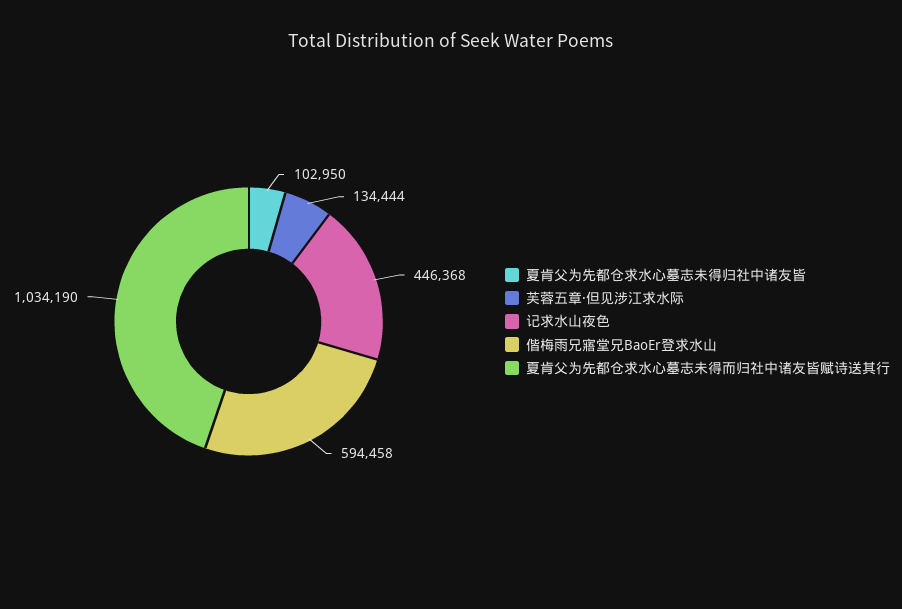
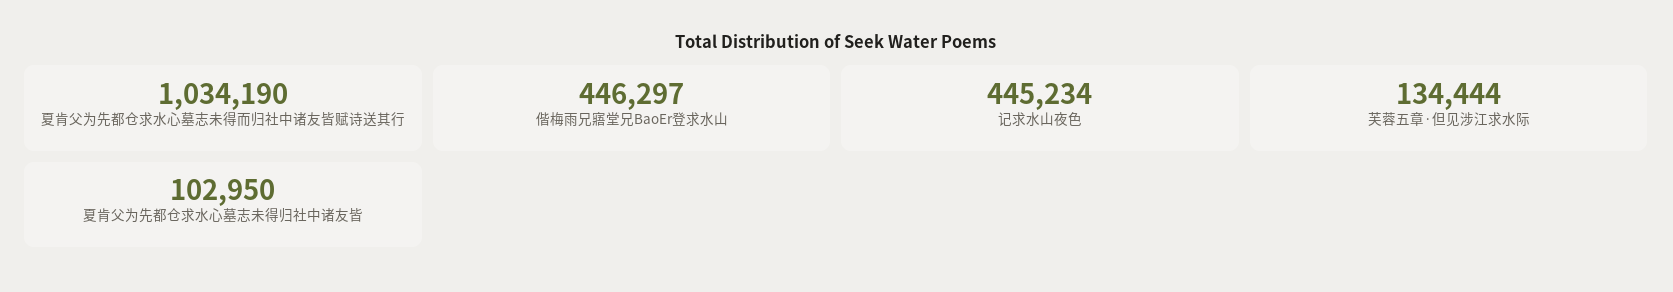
记求水山夜色: 446368 -> 445234
偕梅雨兄寤堂兄BaoEr登求水山: 594458 -> 446297

